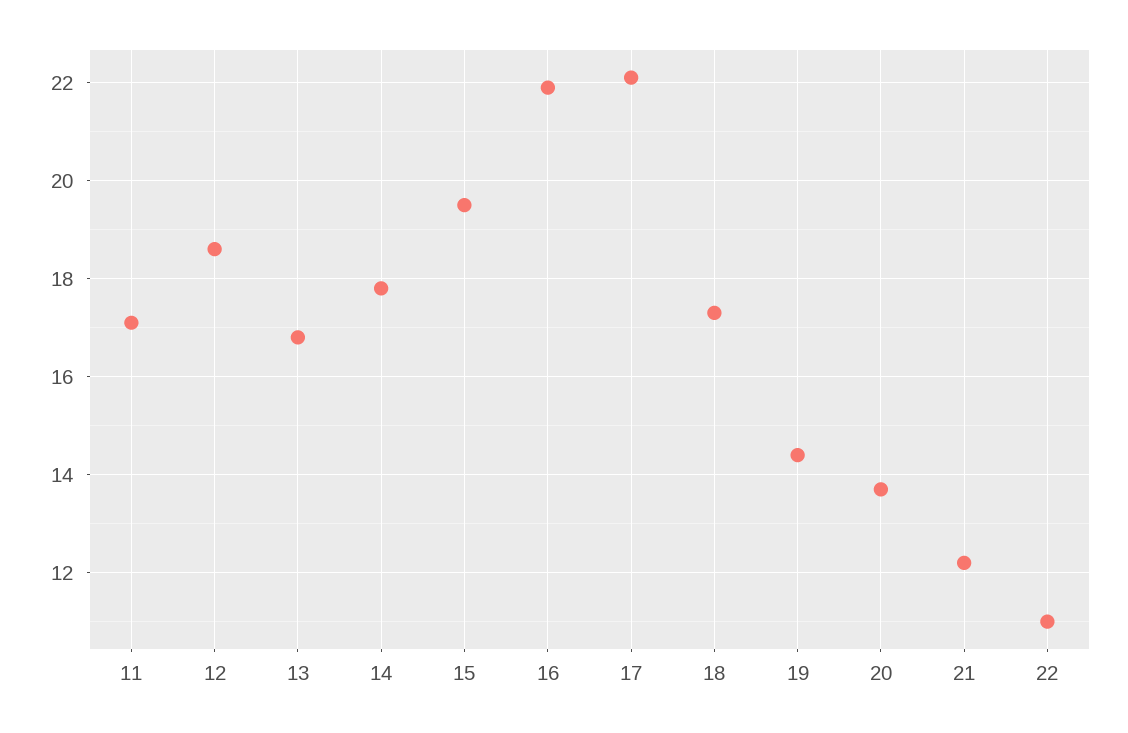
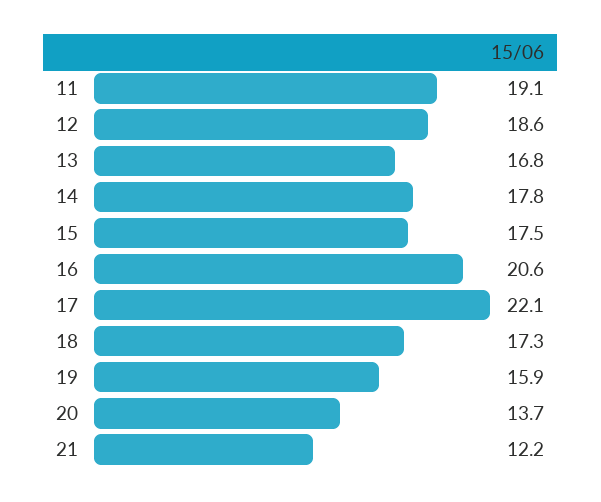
11: 17 -> 19.1
15: 19.5 -> 17.5
16: 22 -> 20.6
19: 14.5 -> 15.9
22: 11 -> none

